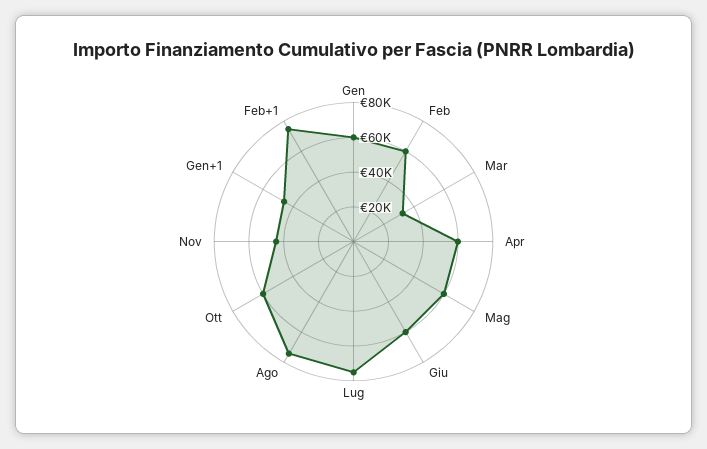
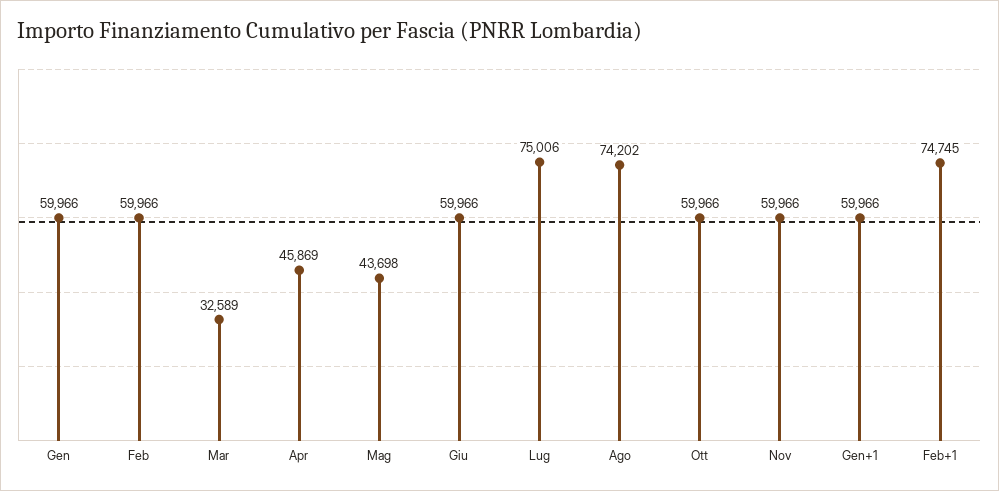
Apr: 60000 -> 45869
Mag: 60000 -> 43698
Nov: 45000 -> 59966
Gen+1: 45000 -> 59966

